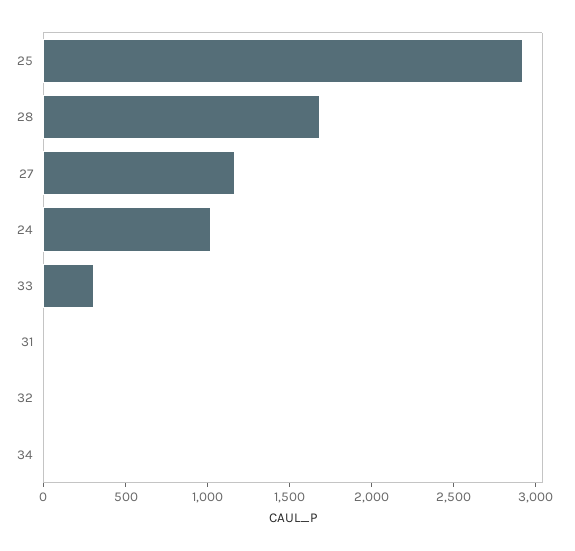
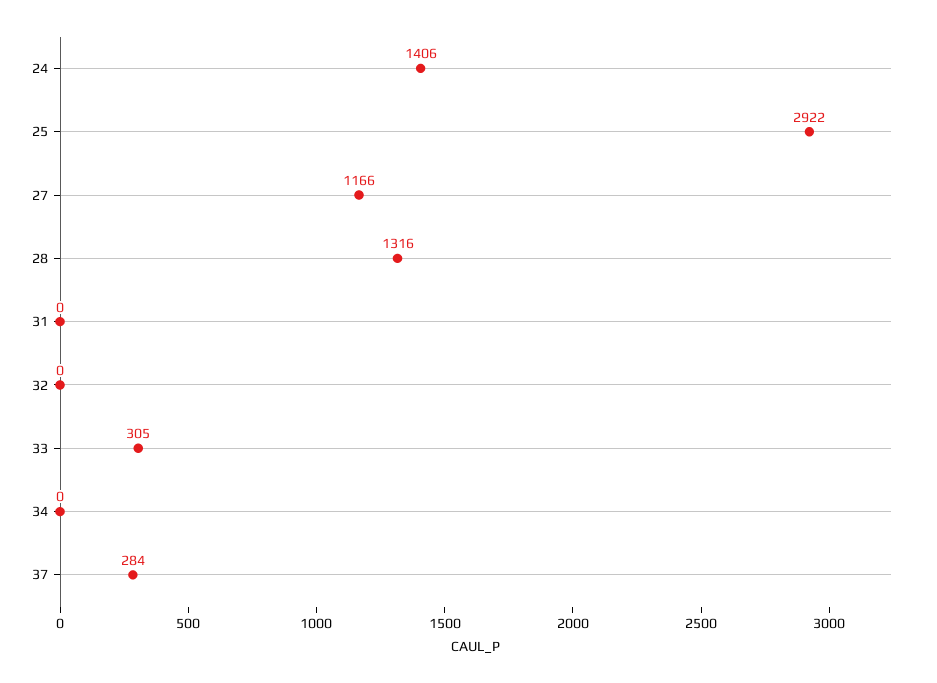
28: 1700 -> 1316
24: 1000 -> 1406
37: none -> 284

